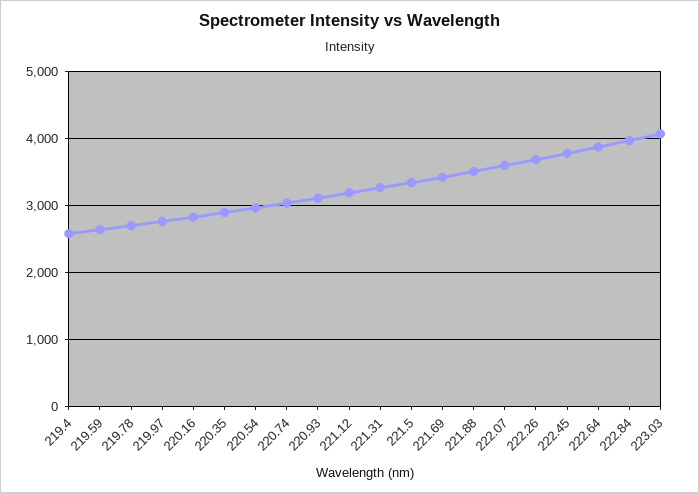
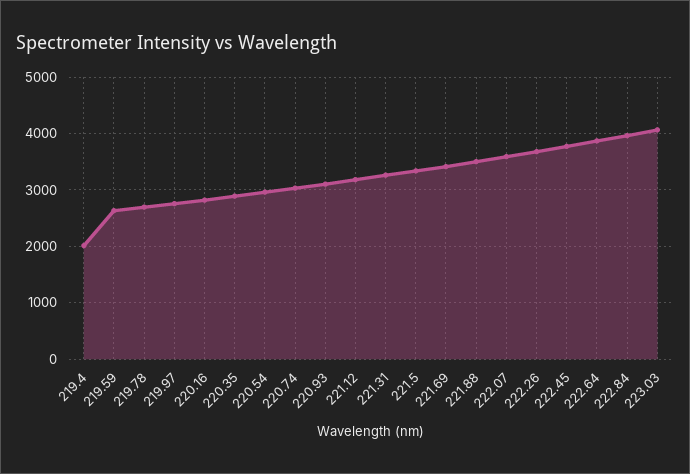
219.4: 2600 -> 2000

